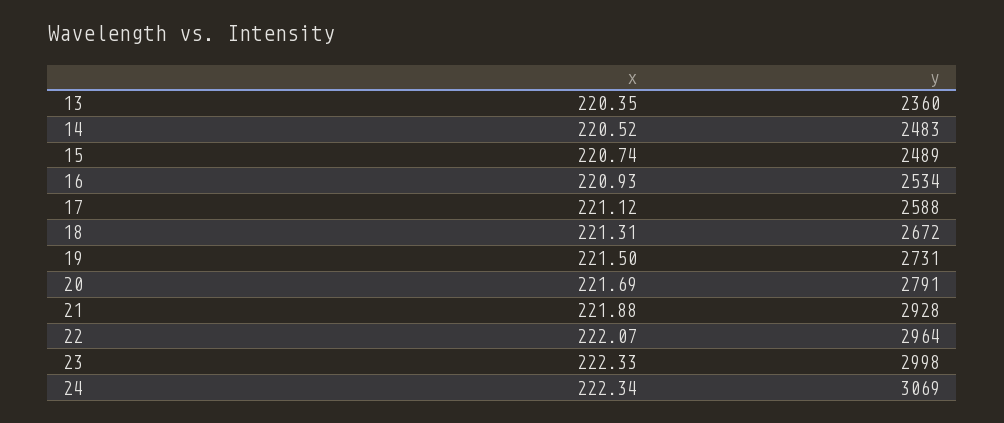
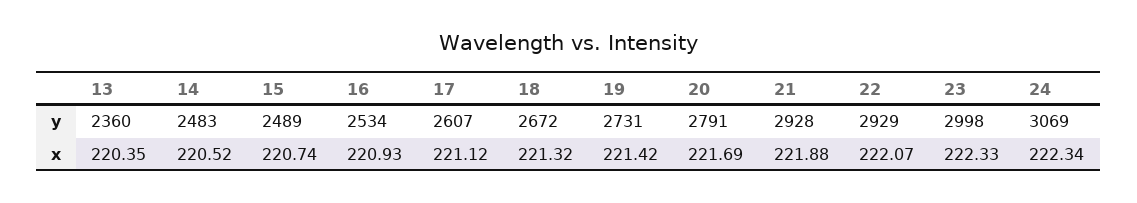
y, 17: 2588 -> 2607
x, 18: 221.31 -> 221.32
x, 19: 221.5 -> 221.42
y, 22: 2964 -> 2929

